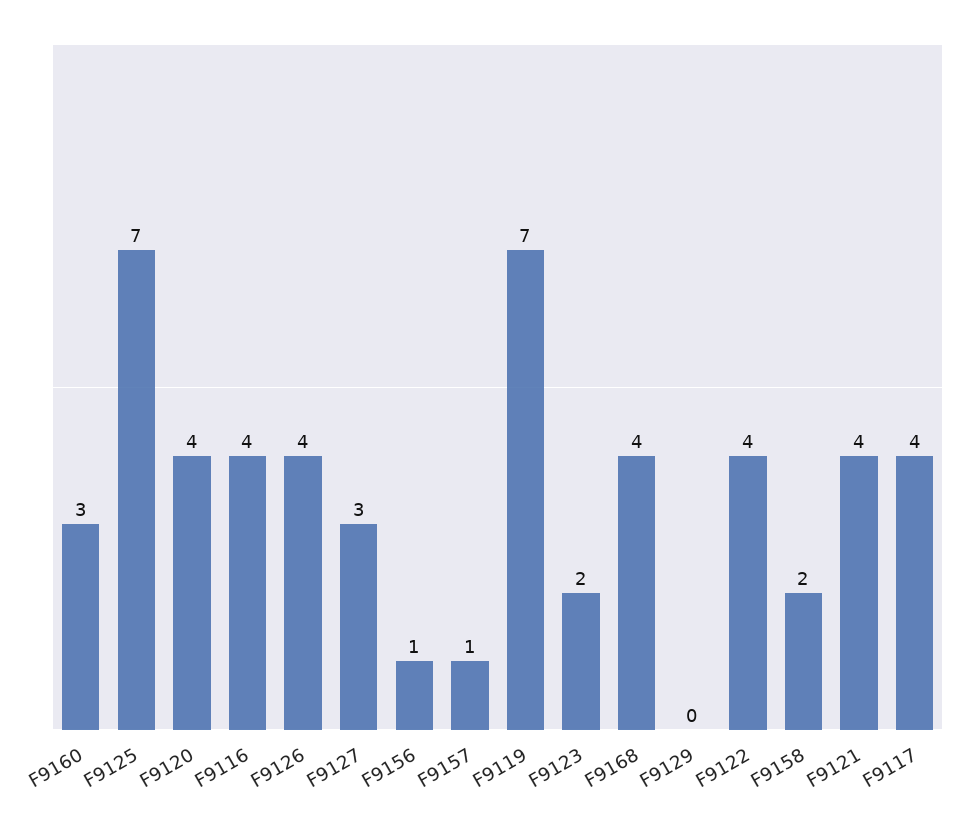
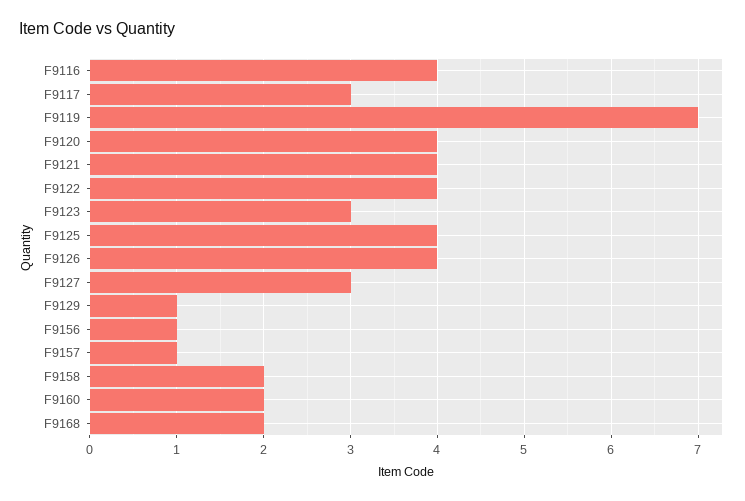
F9160: 3 -> 2
F9125: 7 -> 4
F9123: 2 -> 3
F9168: 4 -> 2
F9129: 0 -> 1
F9117: 4 -> 3

